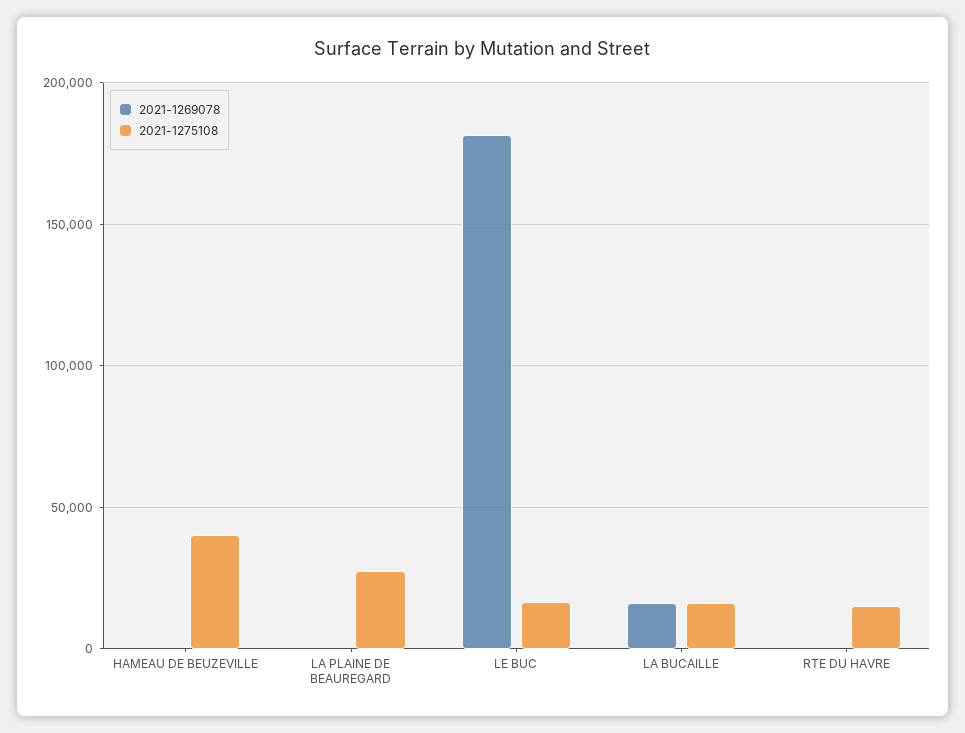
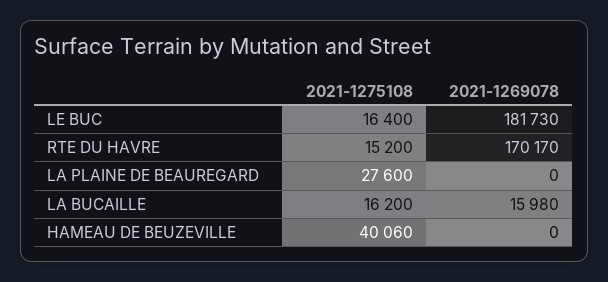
2021-1269078, RTE DU HAVRE: 0 -> 170170

